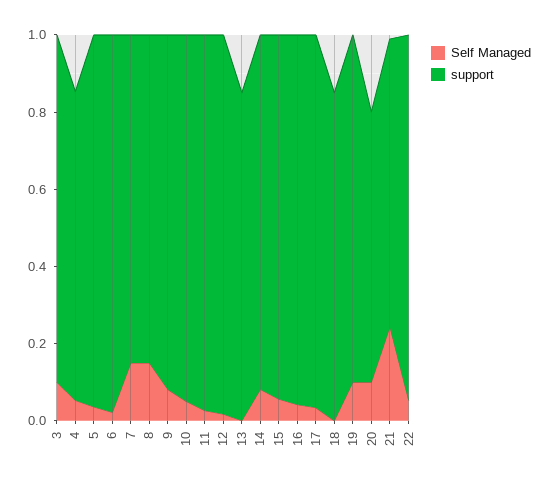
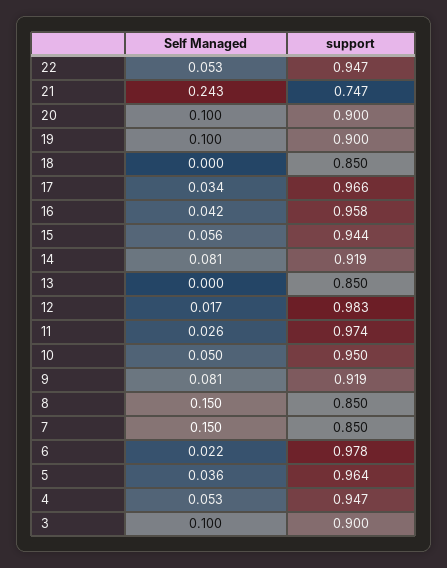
support, 4: 0.8 -> 0.947
support, 20: 0.7 -> 0.9

